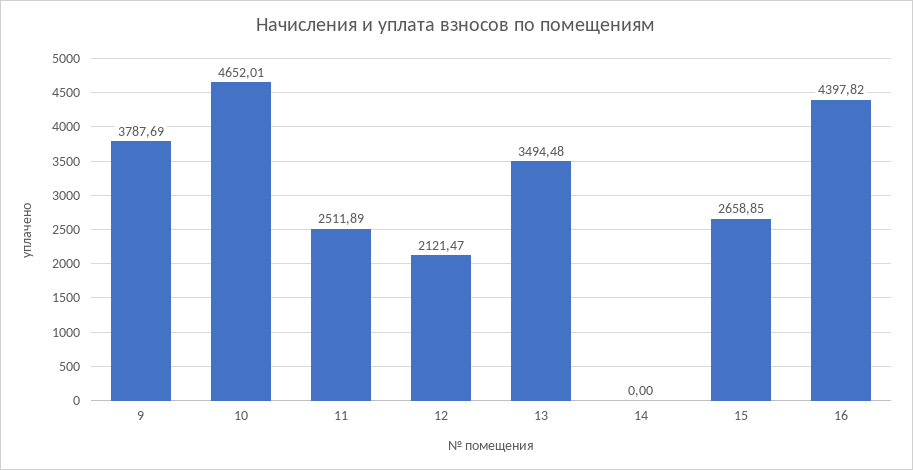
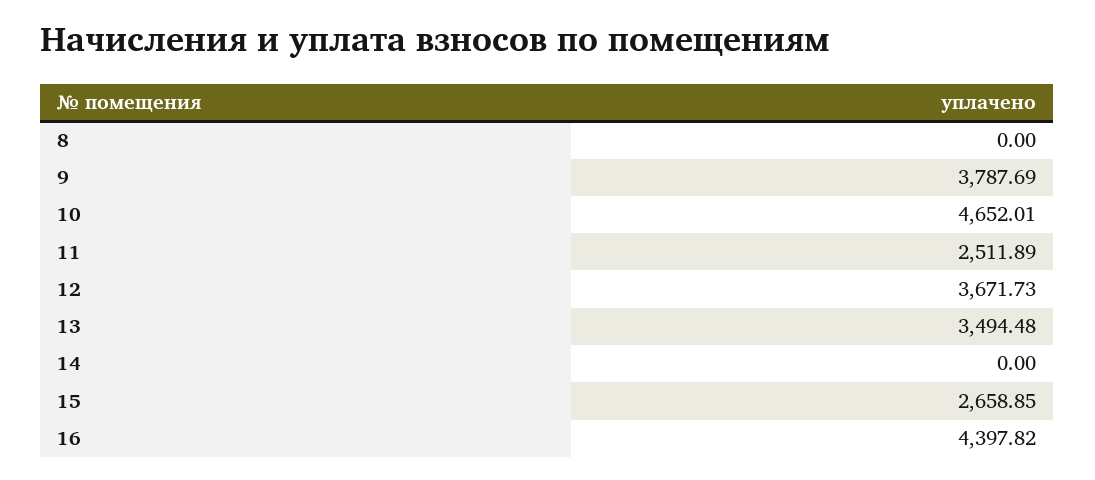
12: 2121.47 -> 3671.73
8: none -> 0

